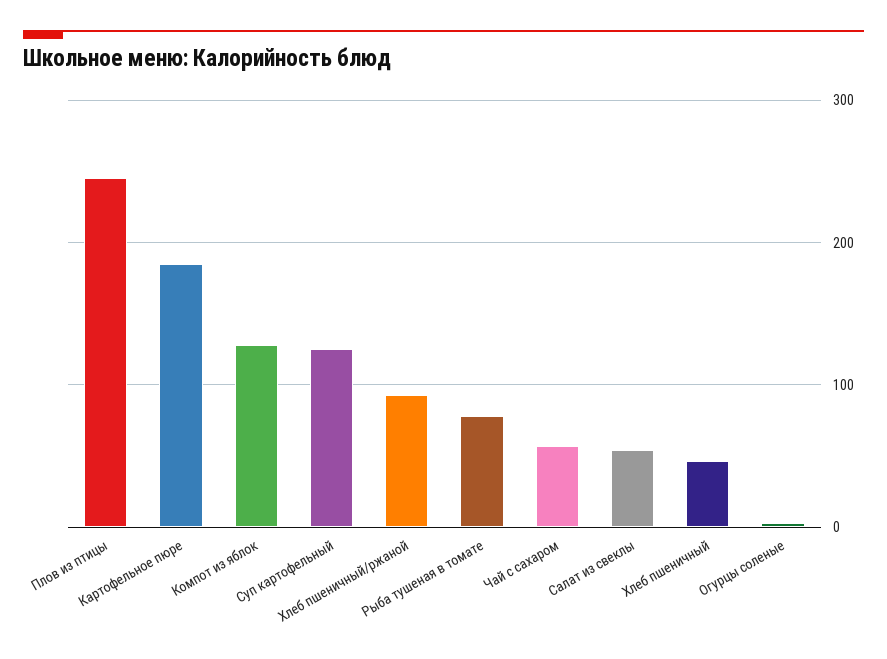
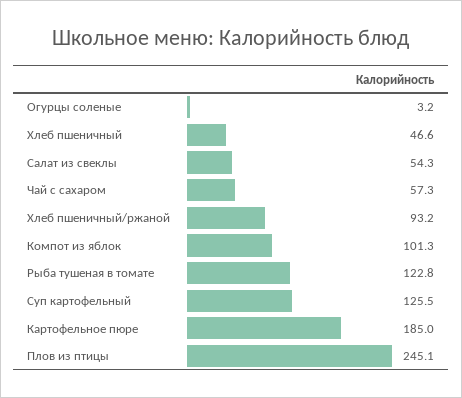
Компот из яблок: 130 -> 101.3
Рыба тушеная в томате: 80 -> 122.8

